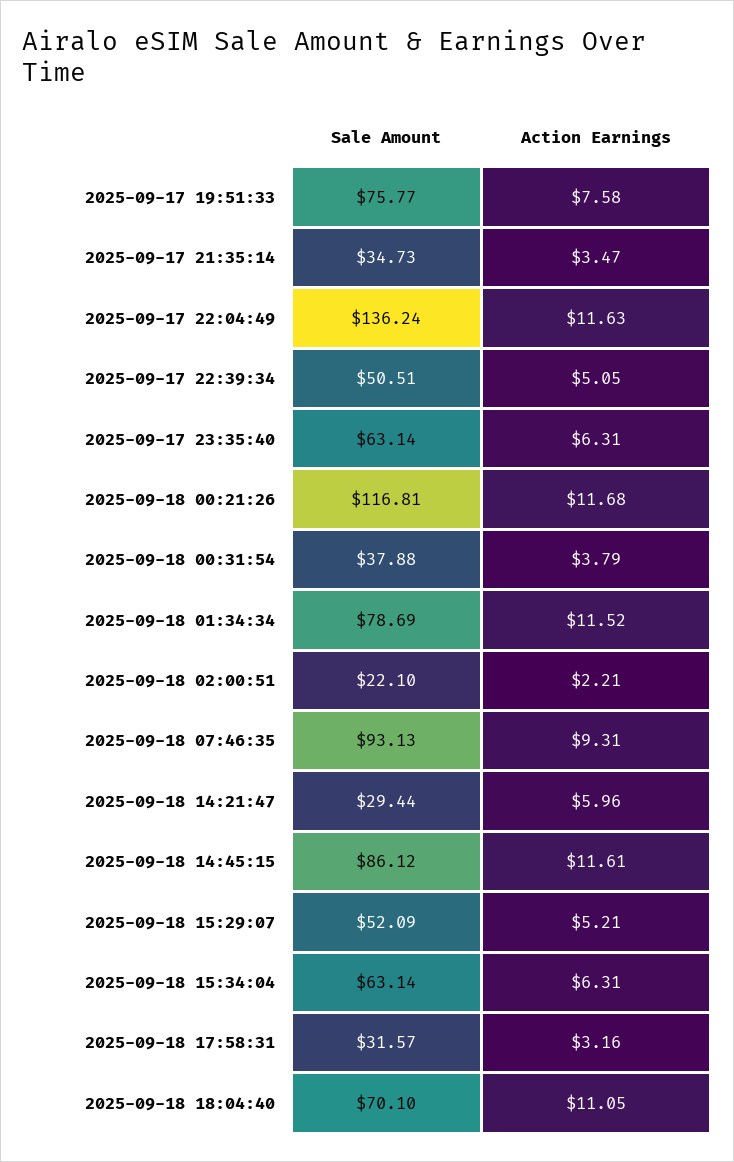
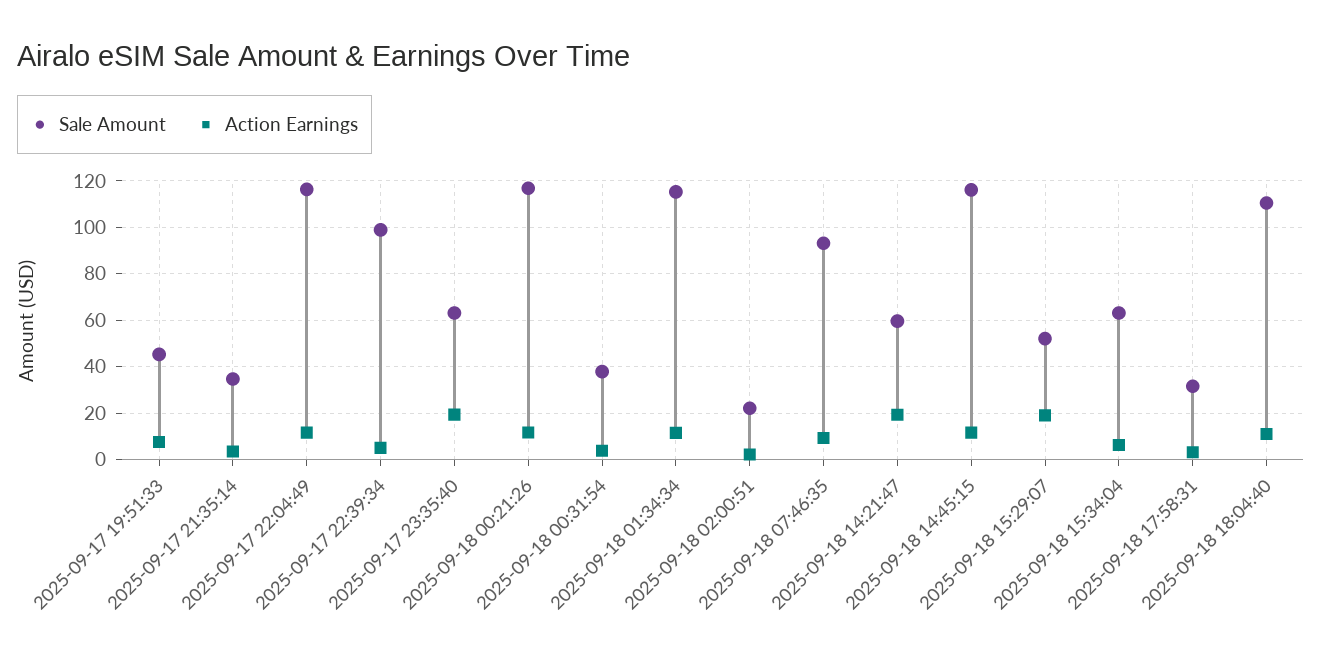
Sale Amount, 2025-09-17 19:51:33: 75.77 -> 45
Sale Amount, 2025-09-17 22:04:49: 136.24 -> 115
Sale Amount, 2025-09-17 22:39:34: 50.51 -> 100
Action Earnings, 2025-09-17 23:35:40: 6.31 -> 20
Sale Amount, 2025-09-18 01:34:34: 78.69 -> 115
Sale Amount, 2025-09-18 14:21:47: 29.44 -> 60
Action Earnings, 2025-09-18 14:21:47: 5.96 -> 20
Sale Amount, 2025-09-18 14:45:15: 86.12 -> 115
Action Earnings, 2025-09-18 15:29:07: 5.21 -> 20
Sale Amount, 2025-09-18 18:04:40: 70.1 -> 110

